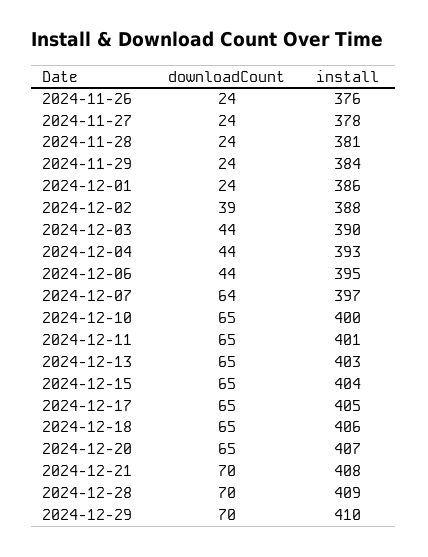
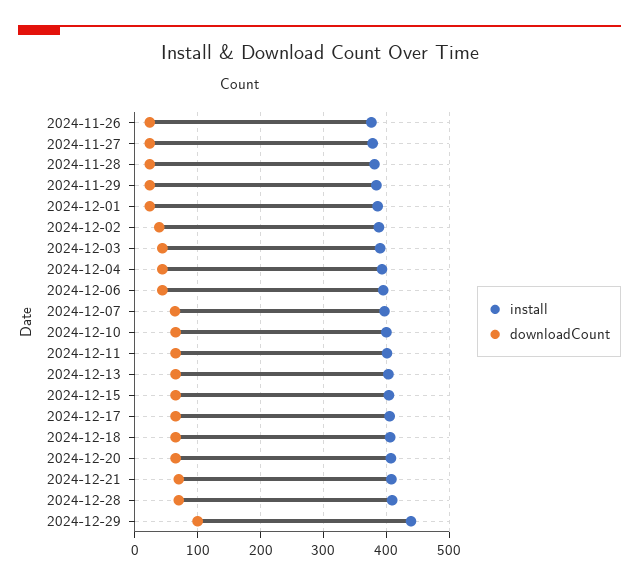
downloadCount, 2024-12-29: 70 -> 100
install, 2024-12-29: 410 -> 440

